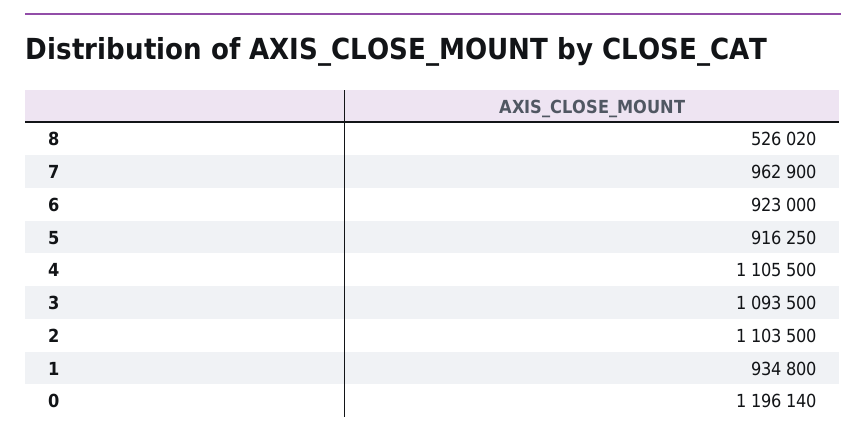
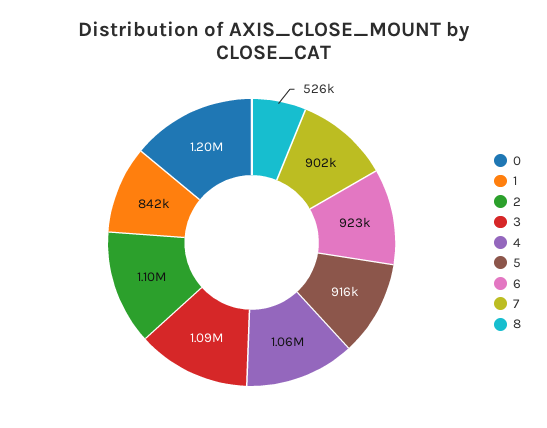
7: 962900 -> 902000
4: 1105500 -> 1060000
1: 934800 -> 842000

